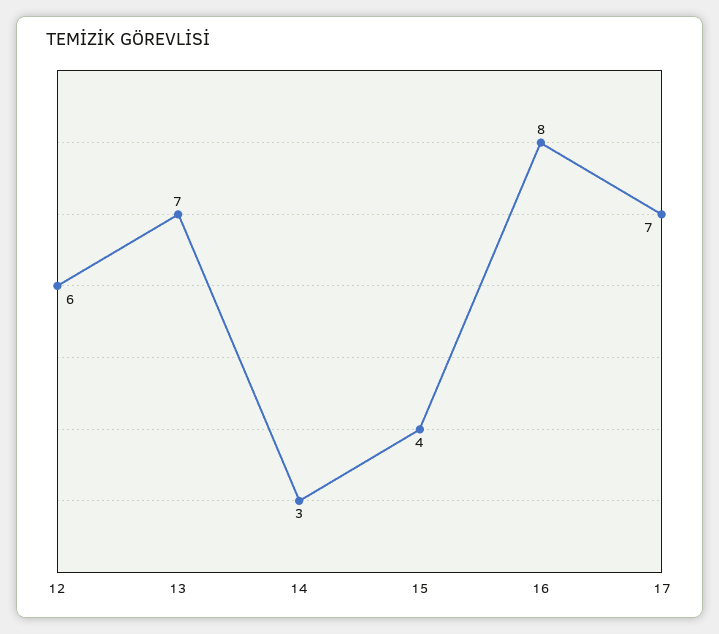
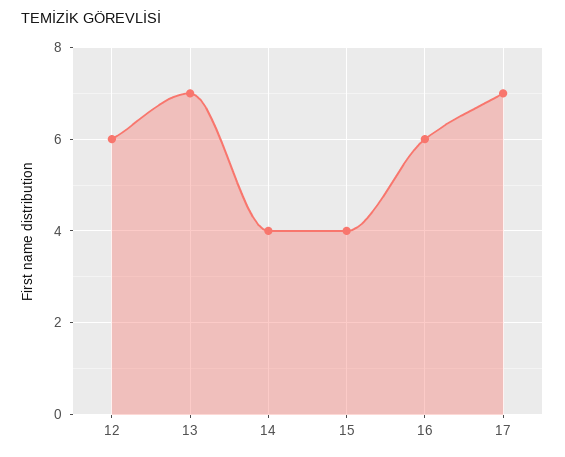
14: 3 -> 4
16: 8 -> 6

